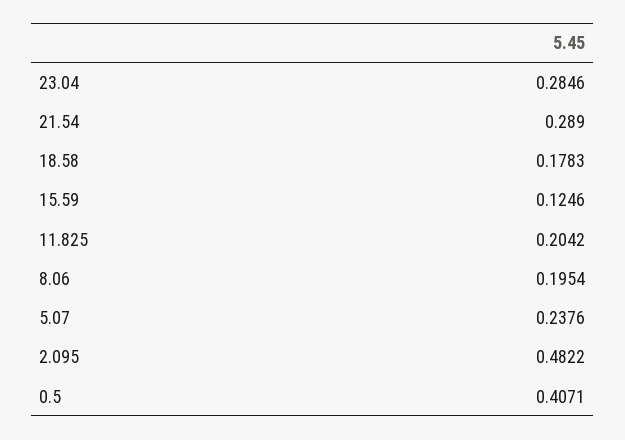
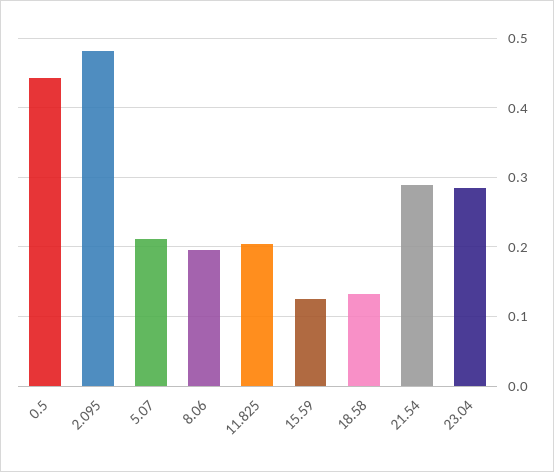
18.58: 0.1783 -> 0.13
5.07: 0.2376 -> 0.21
0.5: 0.4071 -> 0.44

